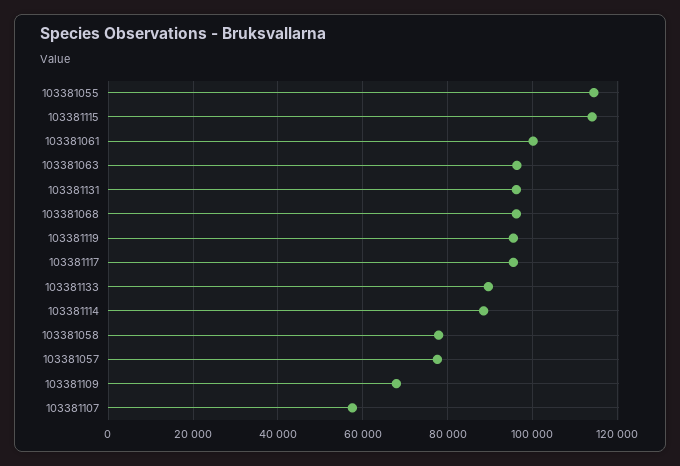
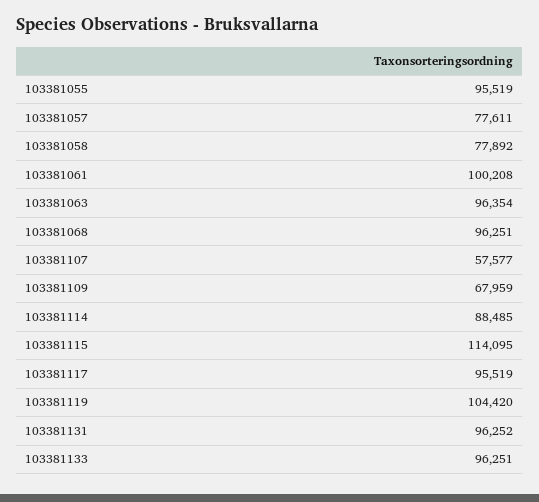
103381055: 114000 -> 95519
103381119: 96000 -> 104420
103381133: 90000 -> 96251

